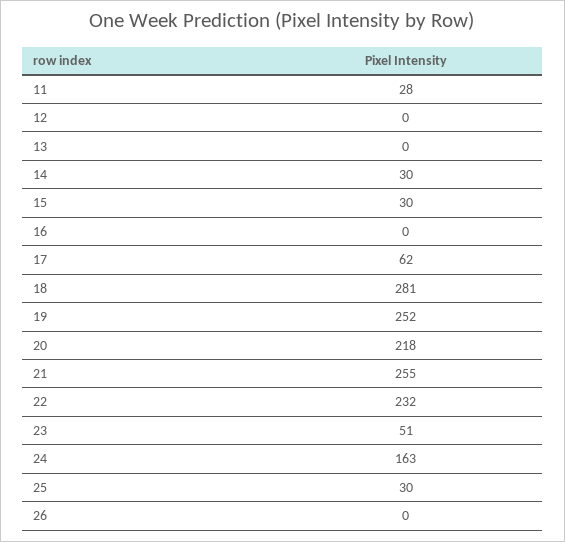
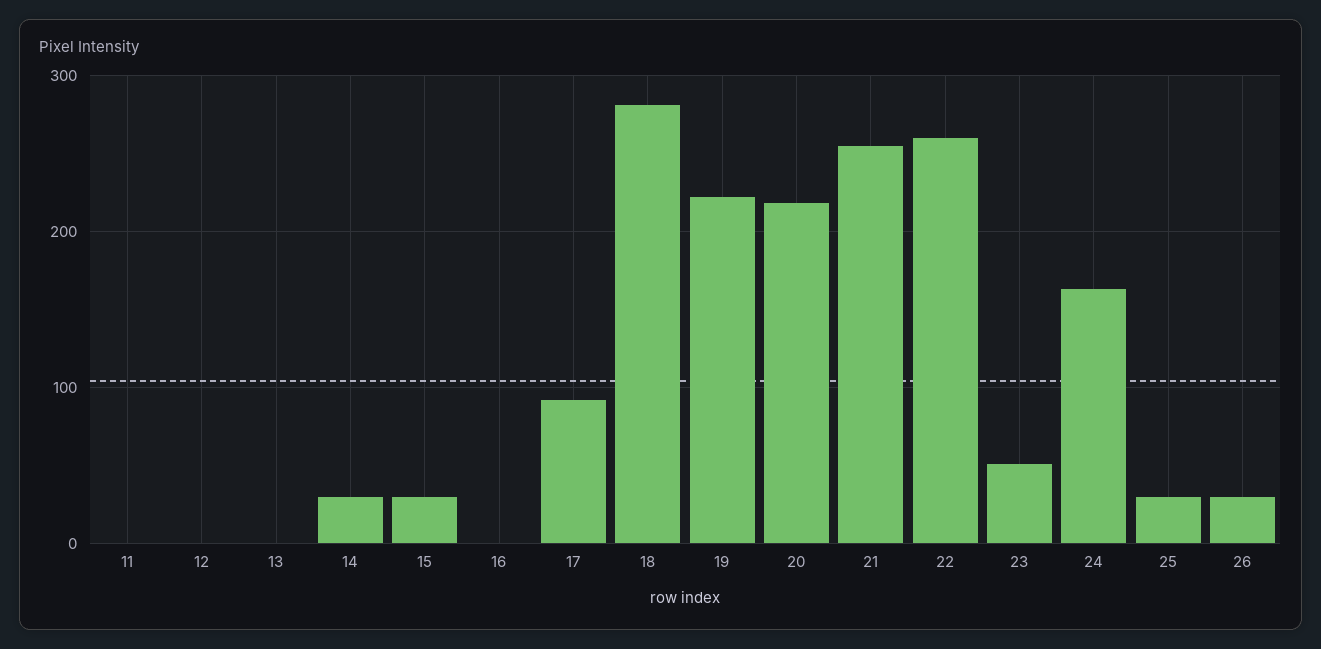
11: 28 -> 0
17: 62 -> 90
19: 252 -> 220
22: 232 -> 260
26: 0 -> 30

